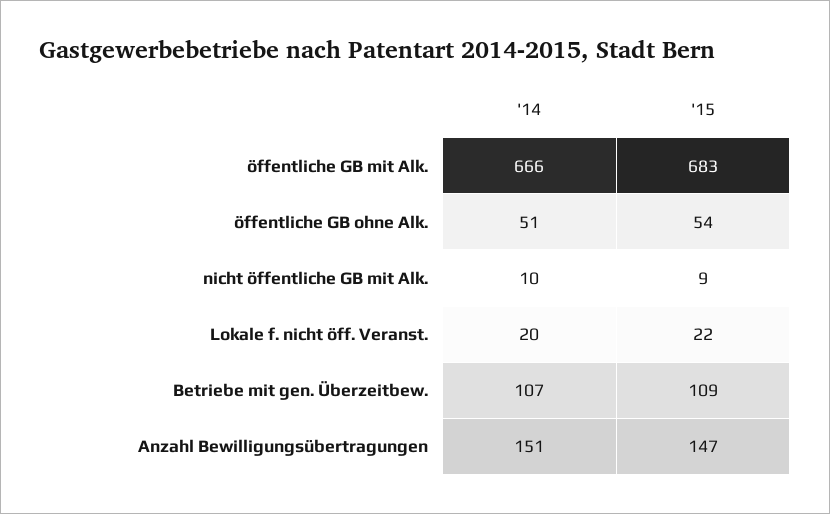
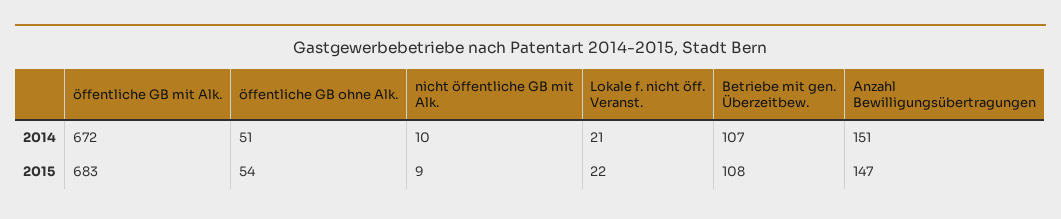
'14, öffentliche GB mit Alk.: 666 -> 672
'14, Lokale f. nicht öff. Veranst.: 20 -> 21
'15, Betriebe mit gen. Überzeitbew.: 109 -> 108

